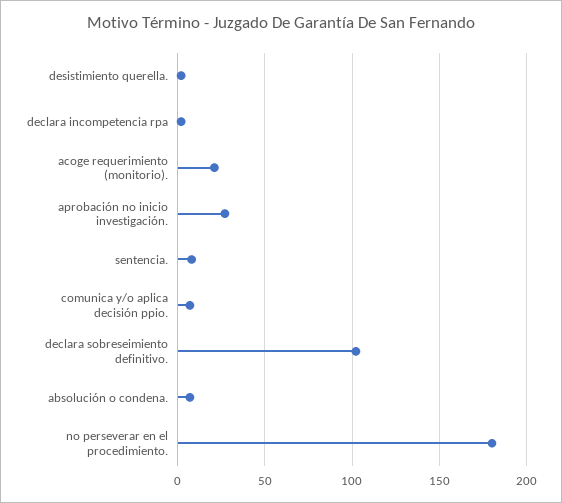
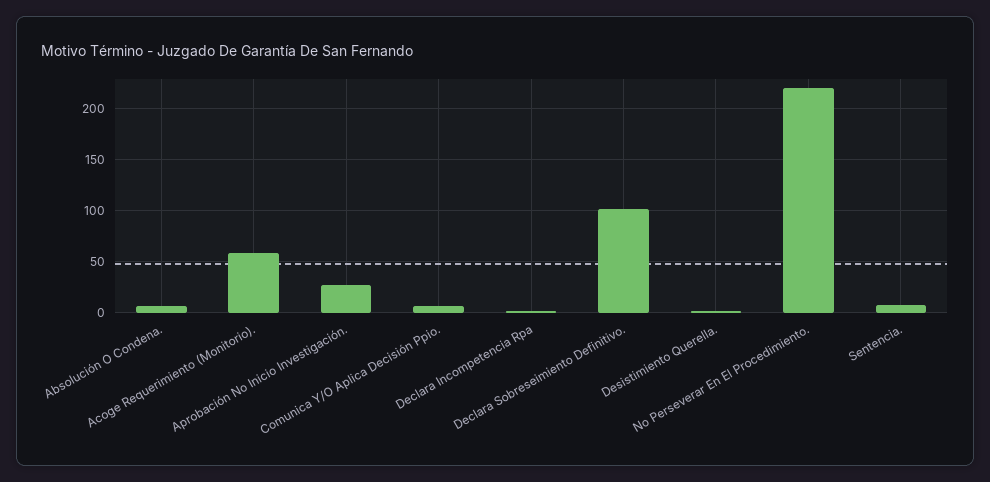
acoge requerimiento (monitorio).: 20 -> 60
no perseverar en el procedimiento.: 180 -> 220

